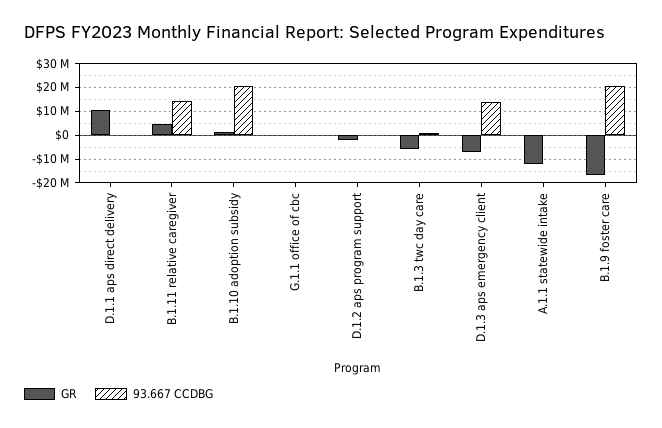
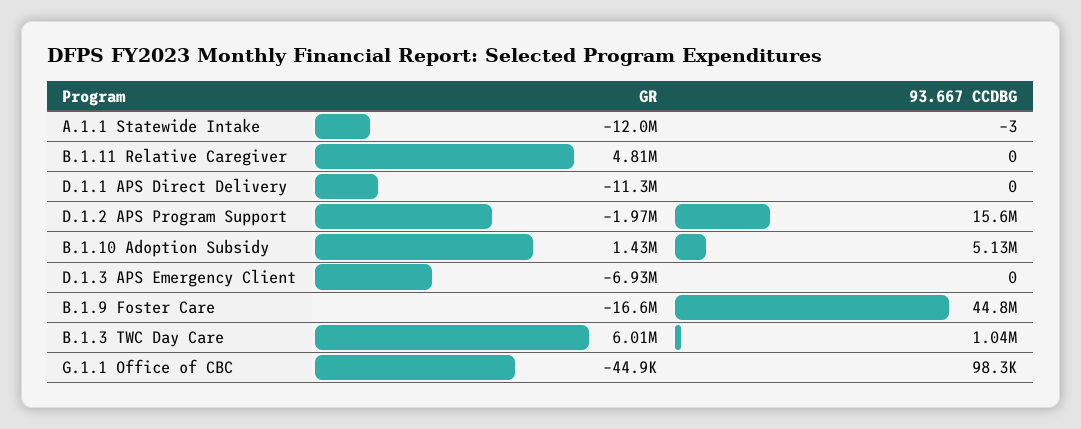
GR, D.1.1 aps direct delivery: 10000000 -> -11300000
93.667 CCDBG, B.1.11 relative caregiver: 15000000 -> 0
93.667 CCDBG, B.1.10 adoption subsidy: 20000000 -> 5130000
93.667 CCDBG, D.1.2 aps program support: 0 -> 15600000
GR, B.1.3 twc day care: -5000000 -> 6010000
93.667 CCDBG, D.1.3 aps emergency client: 15000000 -> 0
93.667 CCDBG, B.1.9 foster care: 20000000 -> 44800000

